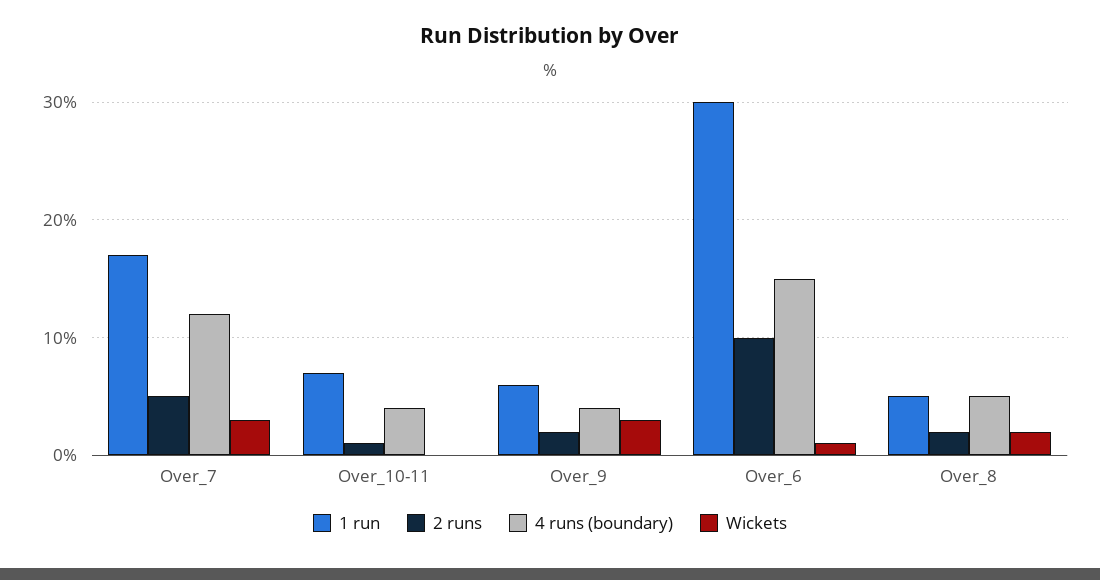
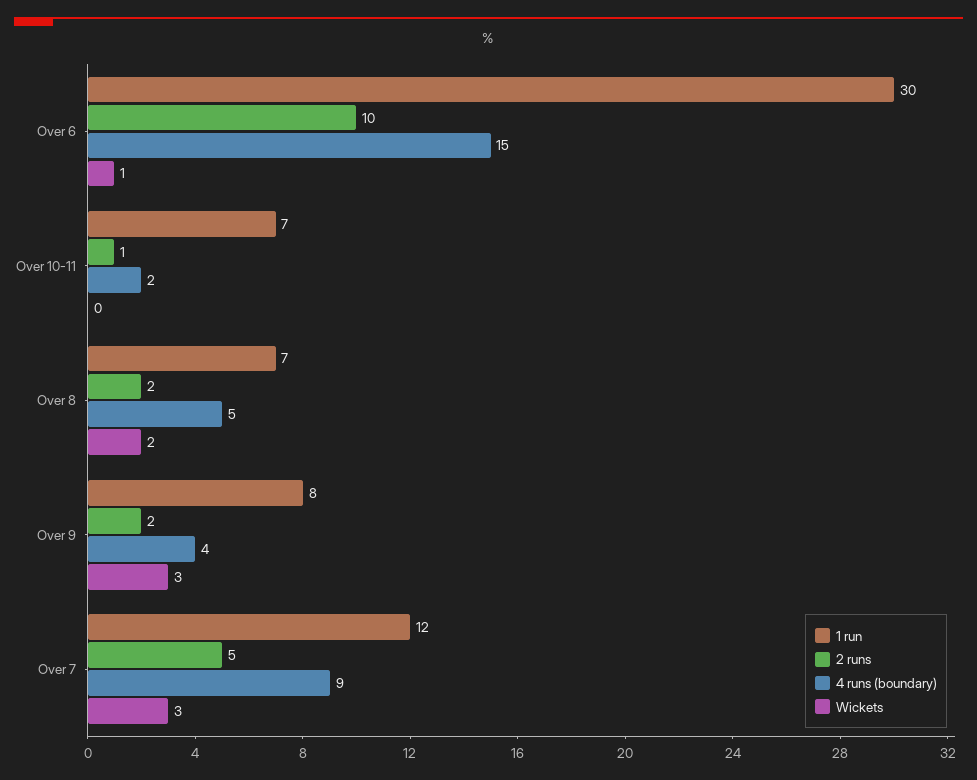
1 run, Over_7: 17 -> 12
4 runs (boundary), Over_7: 12 -> 9
4 runs (boundary), Over_10-11: 4 -> 2
1 run, Over_9: 6 -> 8
1 run, Over_8: 5 -> 7

